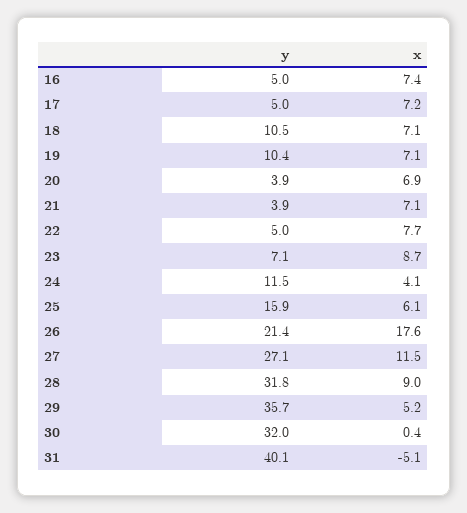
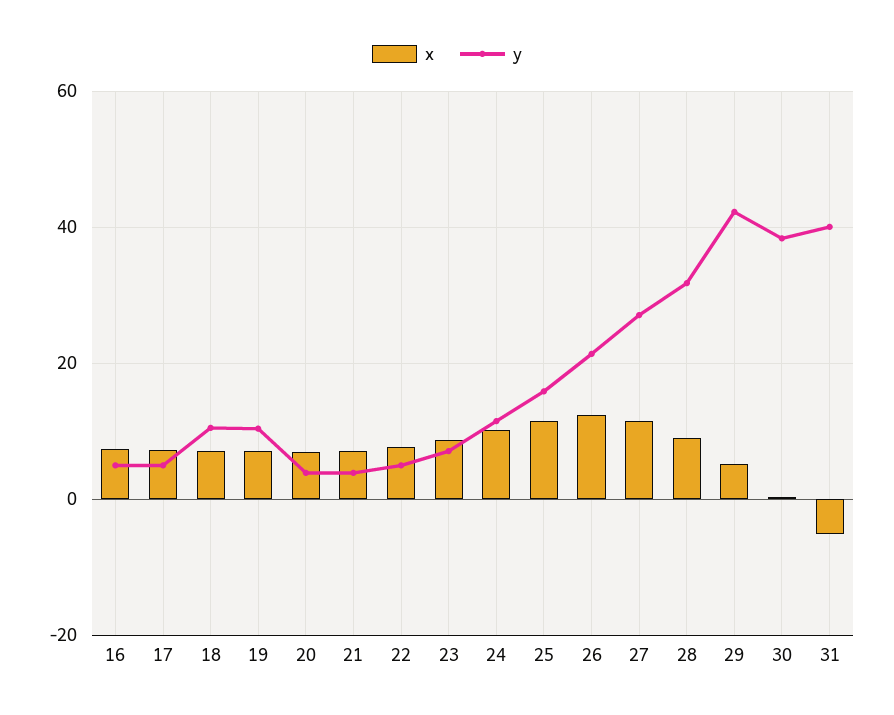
x, 24: 4.1 -> 10
x, 25: 6.1 -> 12
x, 26: 17.6 -> 12
y, 29: 35.7 -> 42
y, 30: 32 -> 38

